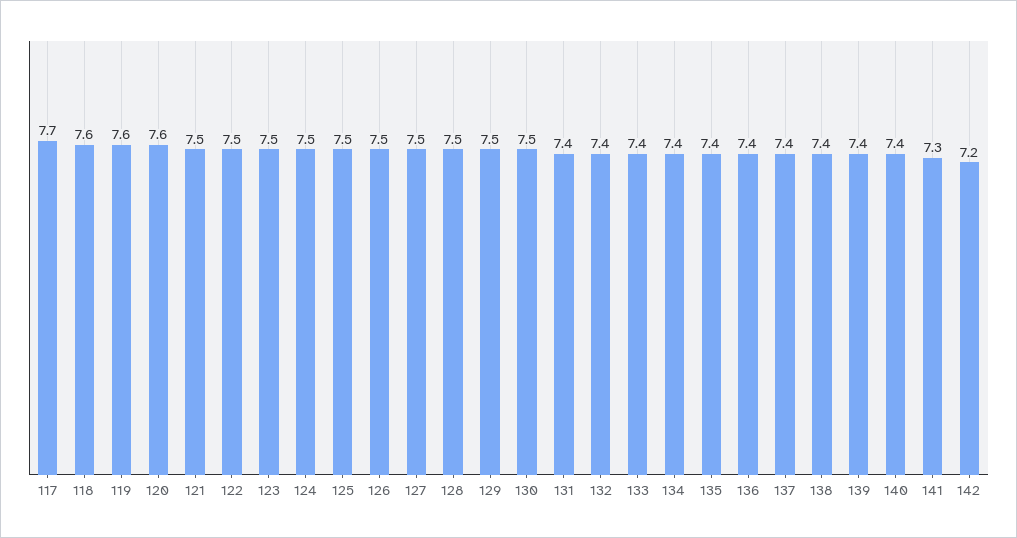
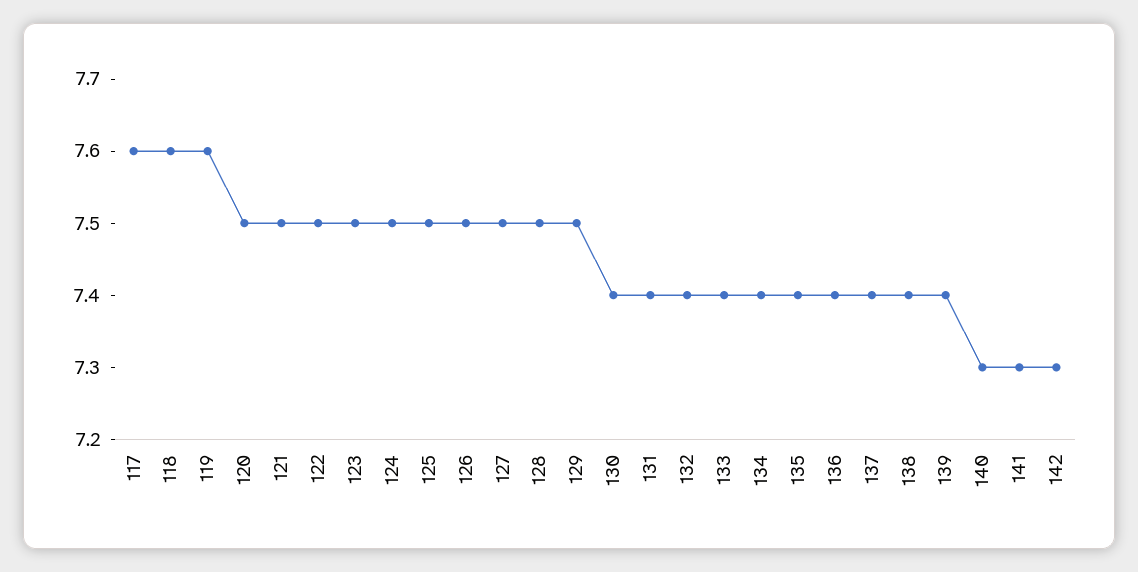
117: 7.7 -> 7.6
120: 7.6 -> 7.5
130: 7.5 -> 7.4
140: 7.4 -> 7.3
142: 7.2 -> 7.3

